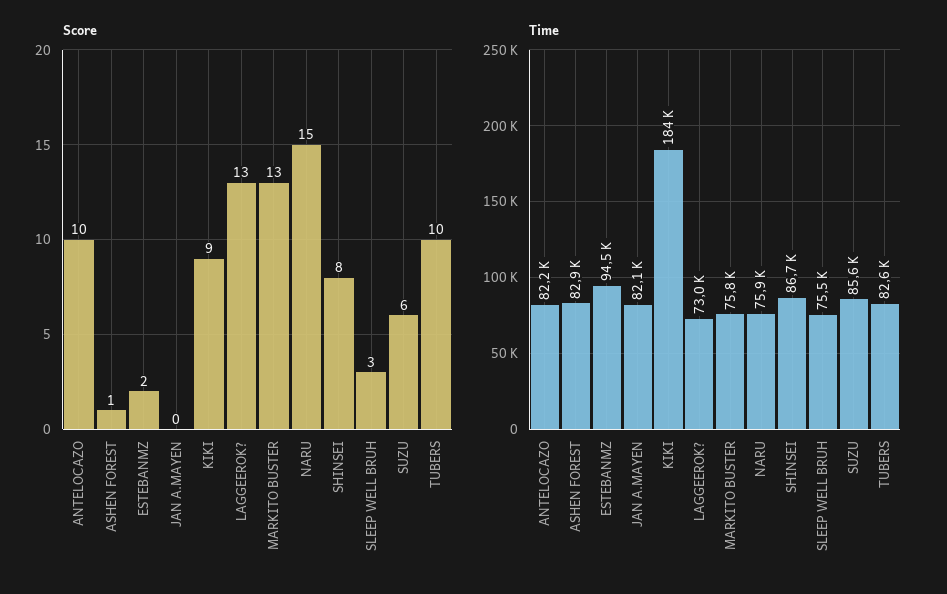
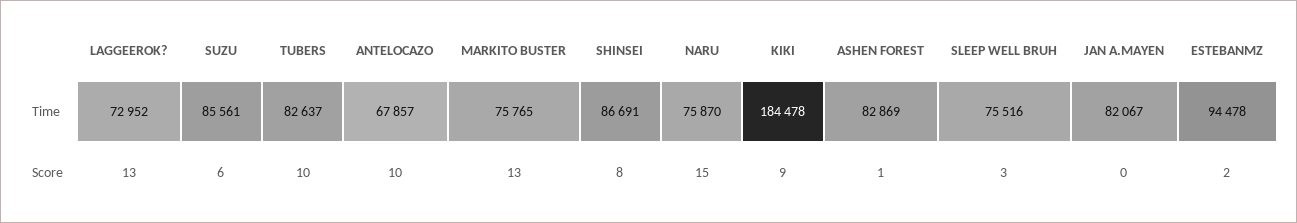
Time, ANTELOCAZO: 82200 -> 67857

